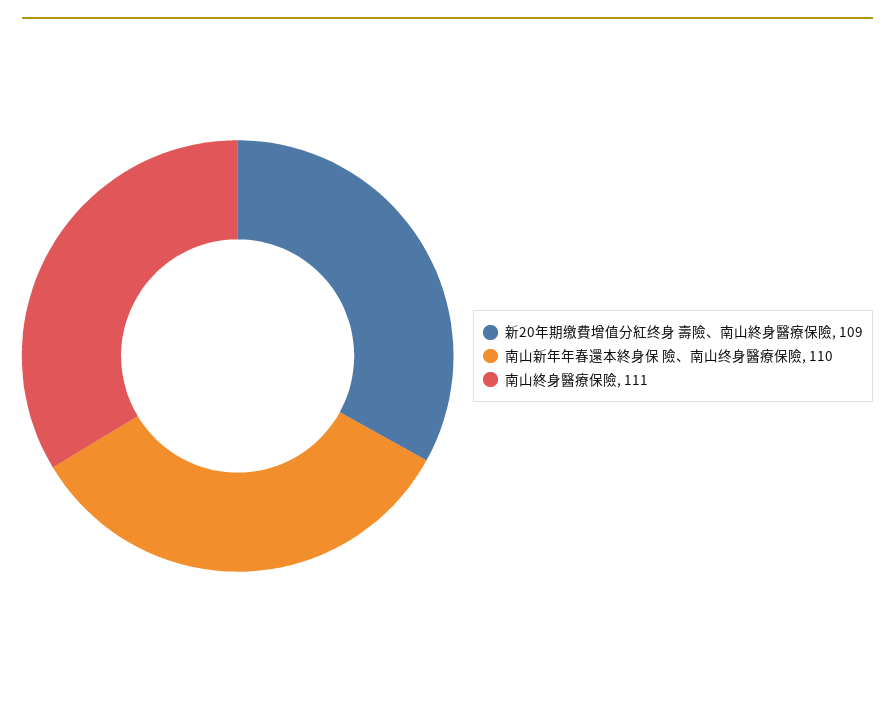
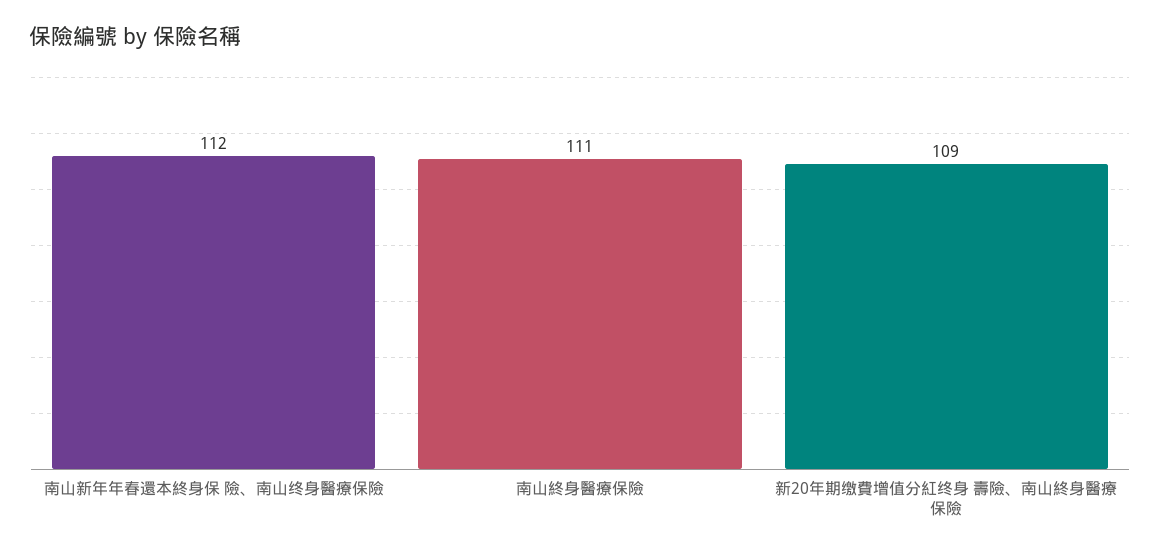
南山新年年春還本終身保 險、南山终身醫療保險: 110 -> 112

